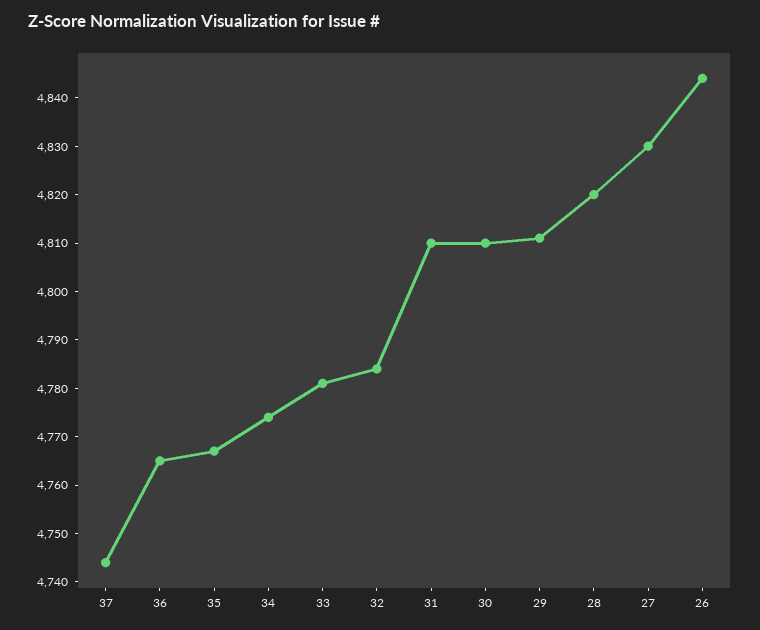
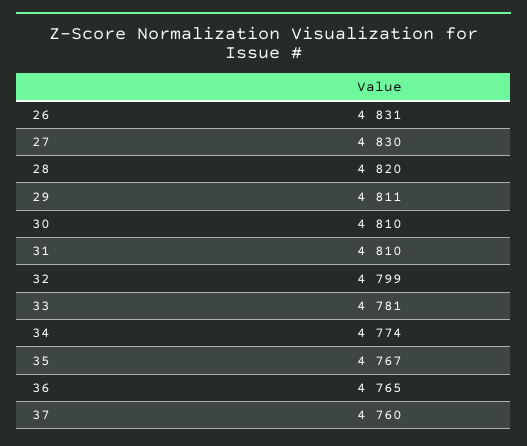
37: 4745 -> 4760
32: 4785 -> 4799
26: 4845 -> 4831

